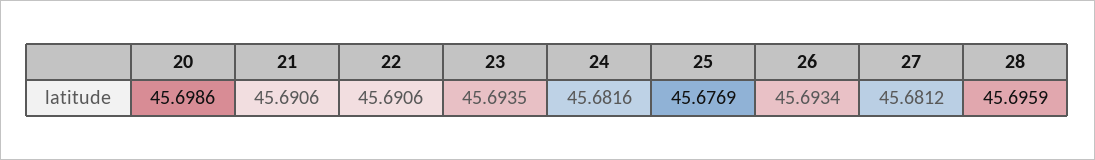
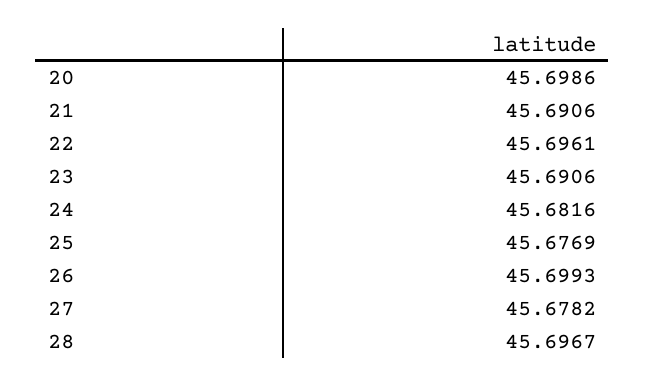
22: 45.6906 -> 45.6961
23: 45.6935 -> 45.6906
26: 45.6934 -> 45.6993
27: 45.6812 -> 45.6782
28: 45.6959 -> 45.6967

